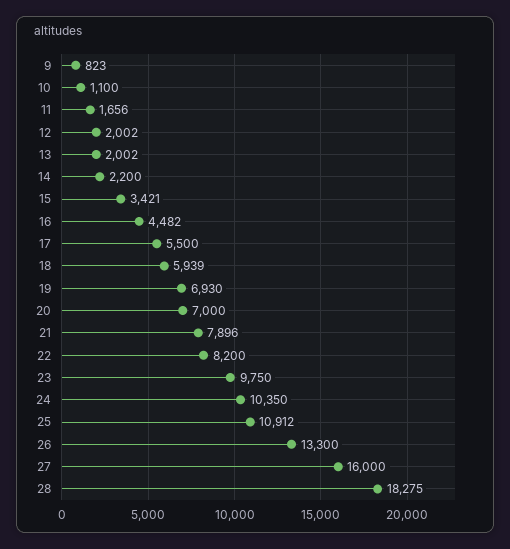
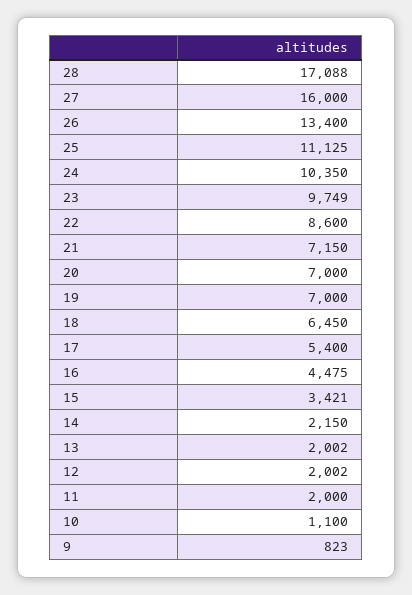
11: 1656 -> 2000
14: 2200 -> 2150
16: 4482 -> 4475
17: 5500 -> 5400
18: 5939 -> 6450
19: 6930 -> 7000
21: 7896 -> 7150
22: 8200 -> 8600
23: 9750 -> 9749
25: 10912 -> 11125
26: 13300 -> 13400
28: 18275 -> 17088

